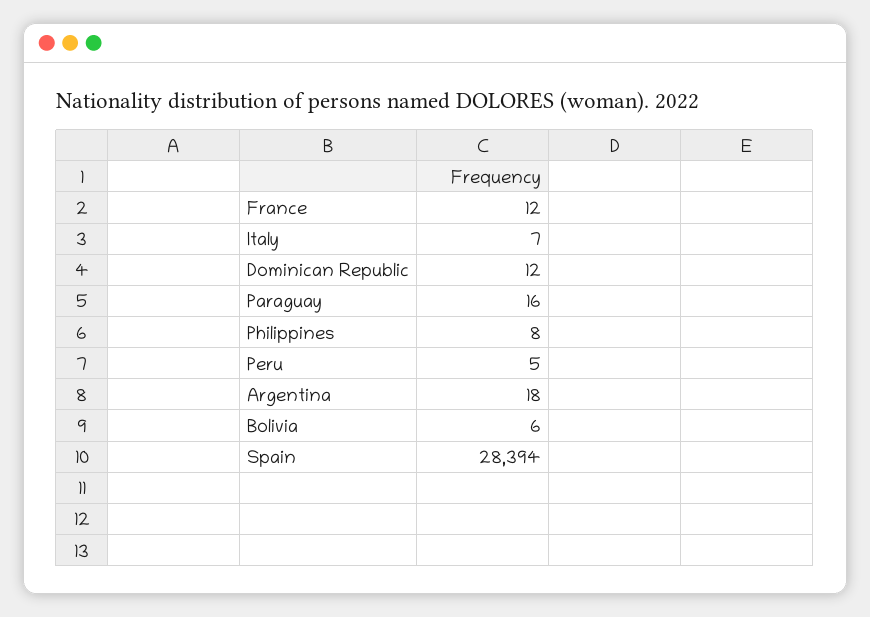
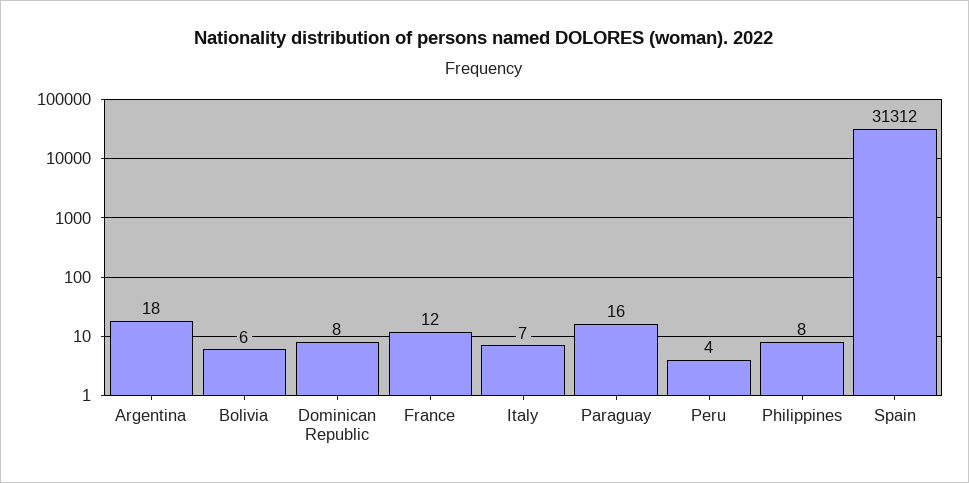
Dominican Republic: 12 -> 8
Peru: 5 -> 4
Spain: 28394 -> 31312

